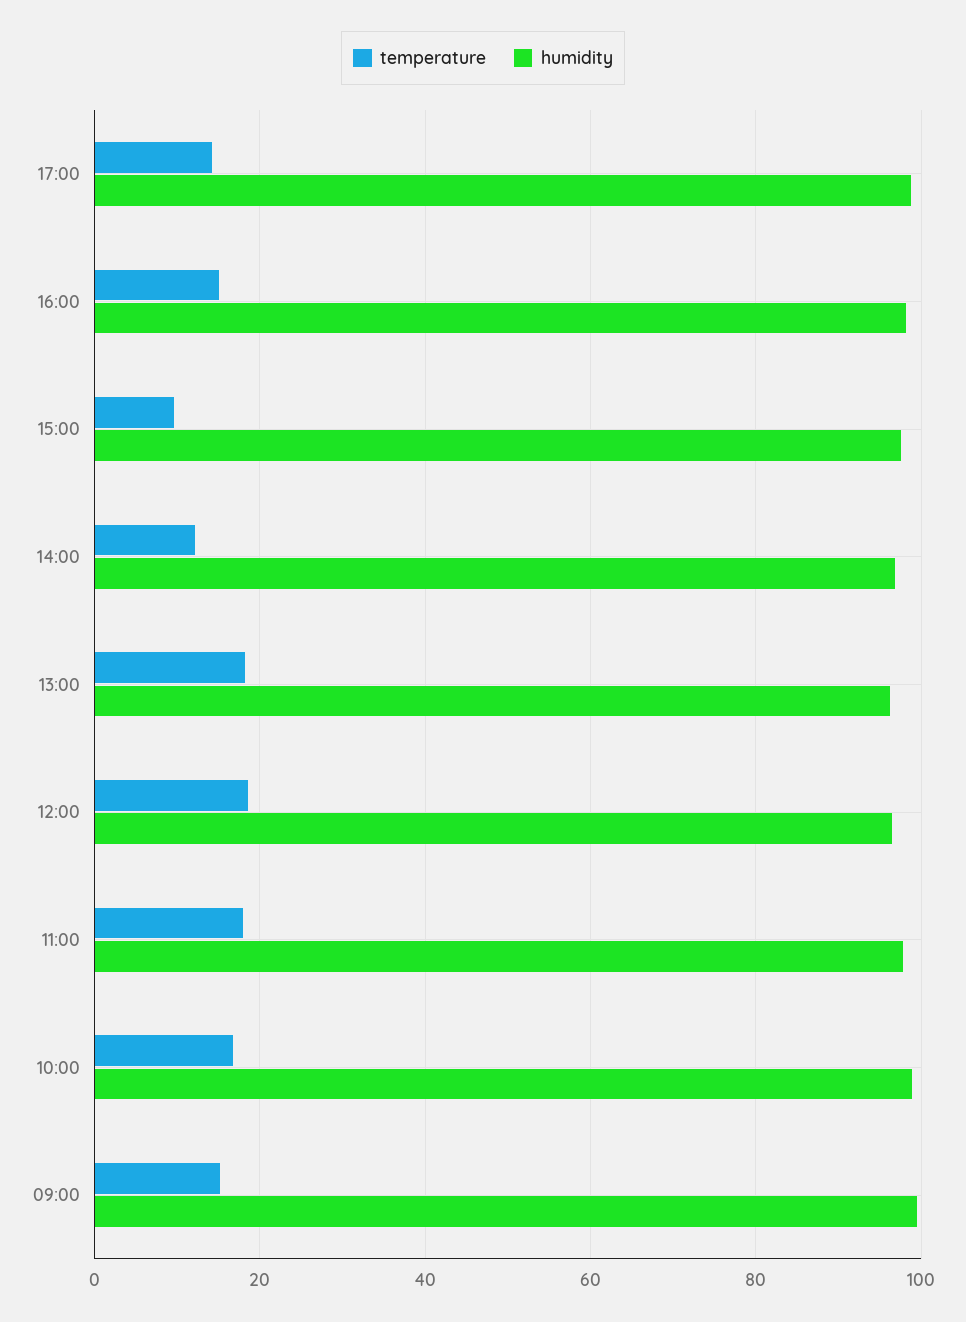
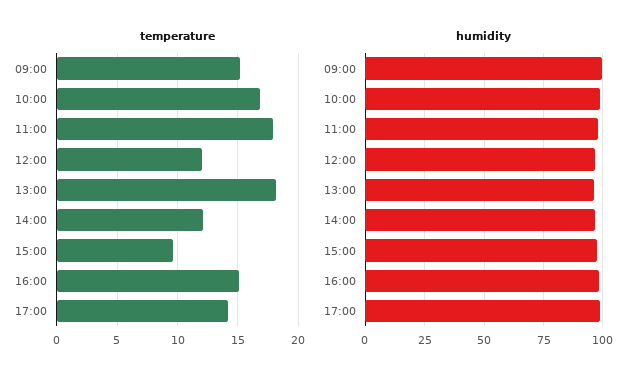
temperature, 12:00: 18 -> 12

